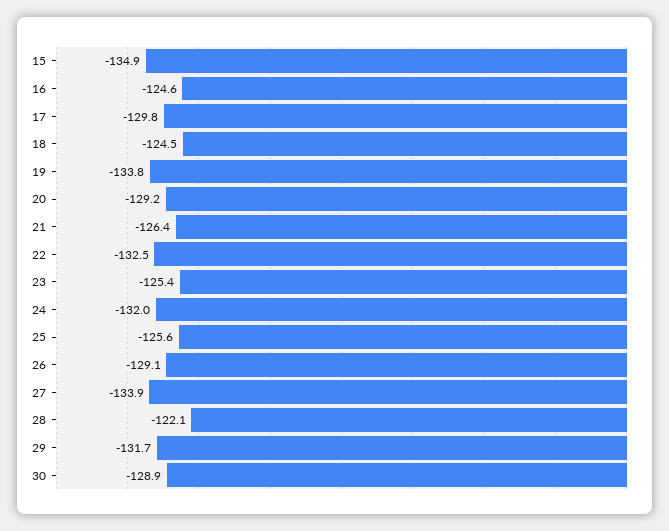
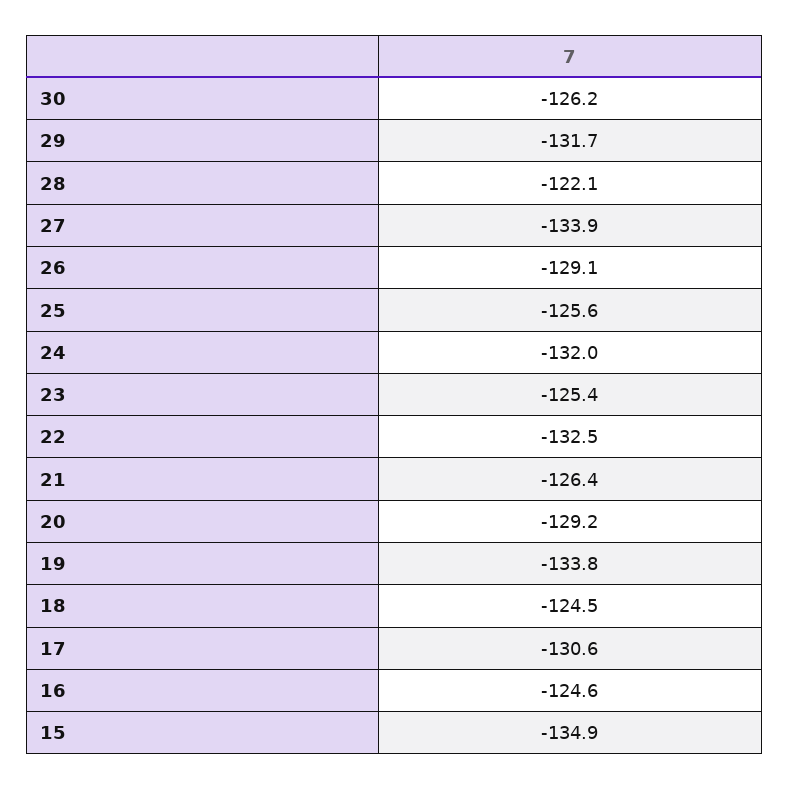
17: -129.8 -> -130.6
30: -128.9 -> -126.2

